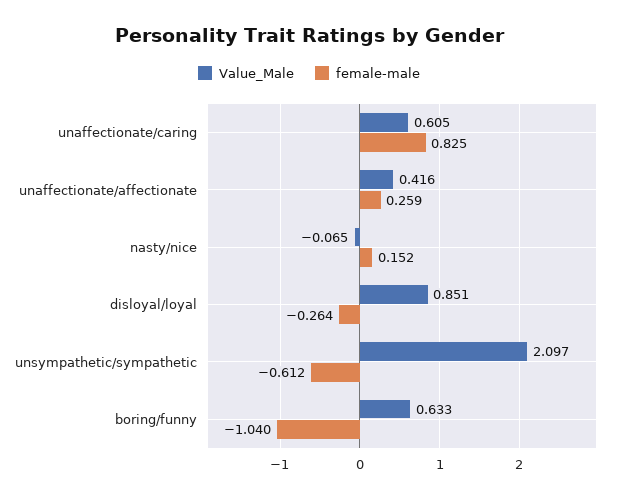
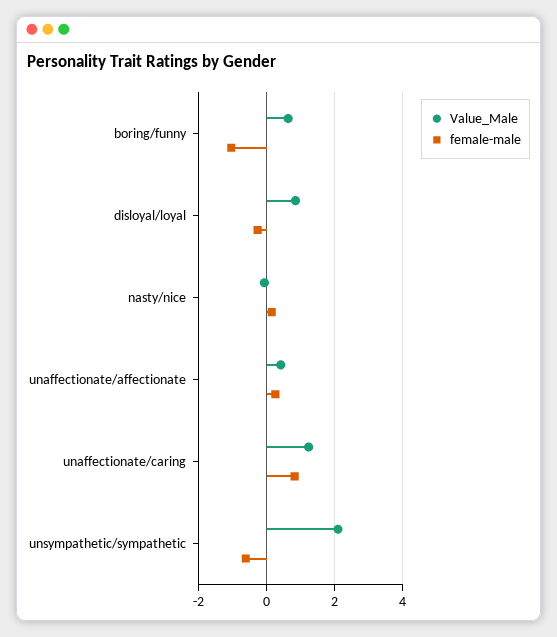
Value_Male, unaffectionate/caring: 0.605 -> 1.2

